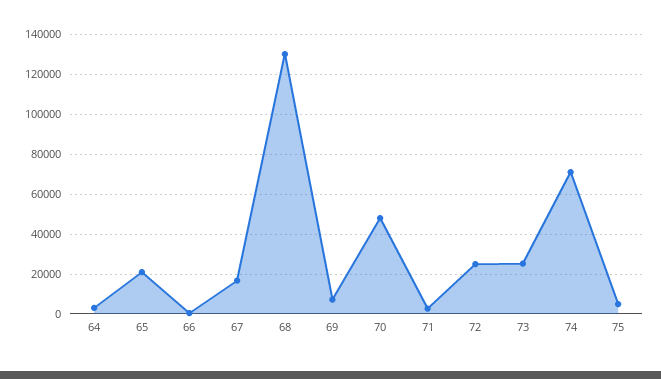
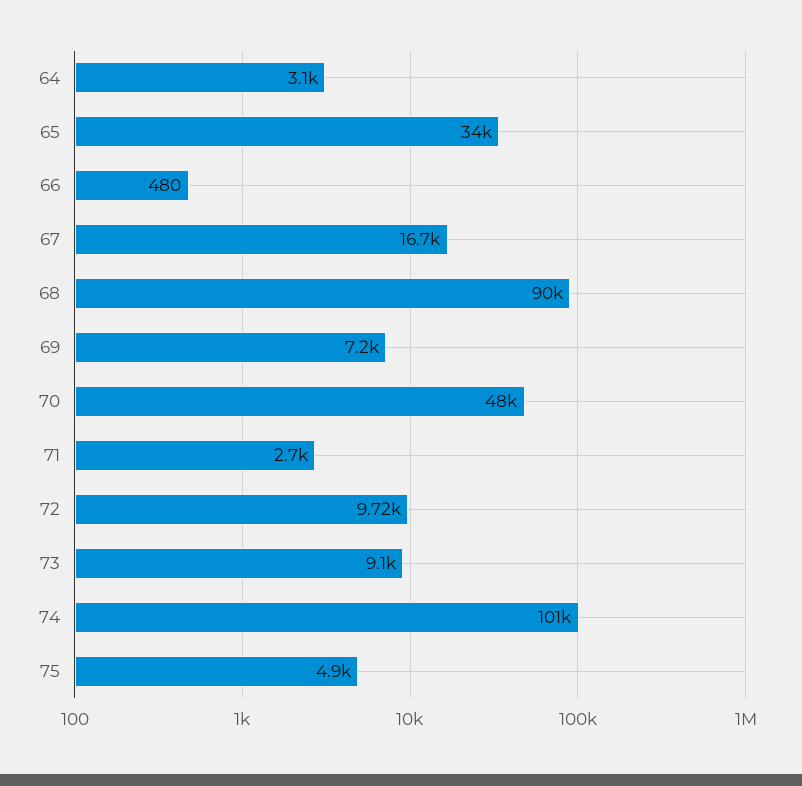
65: 20000 -> 34000
68: 130000 -> 90000
72: 25000 -> 9720
73: 25000 -> 9100
74: 70000 -> 101000

